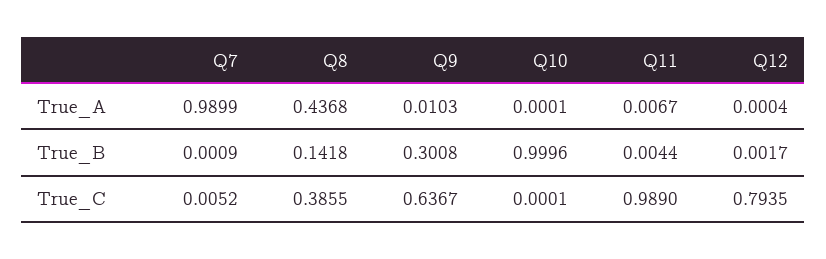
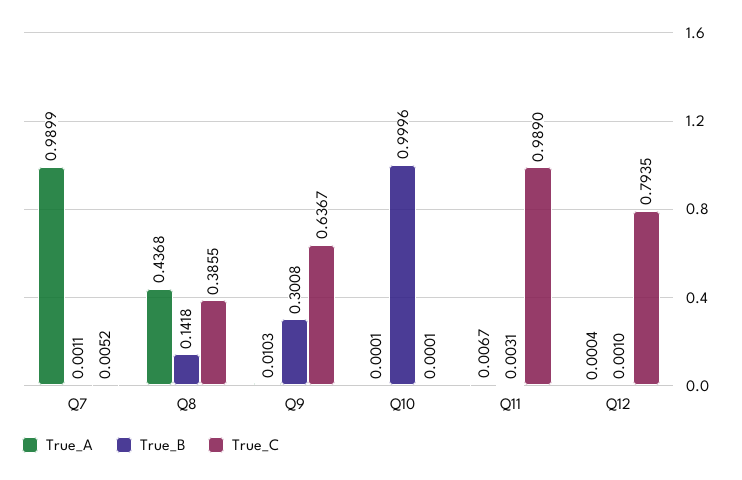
True_B, Q7: 0.0009 -> 0.0011
True_B, Q11: 0.0044 -> 0.0031
True_B, Q12: 0.0017 -> 0.001

